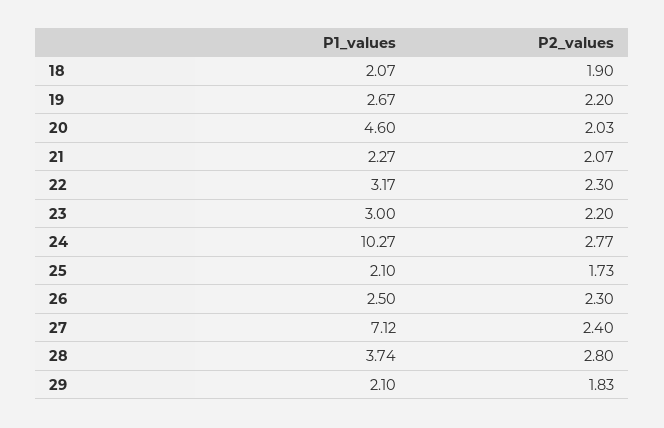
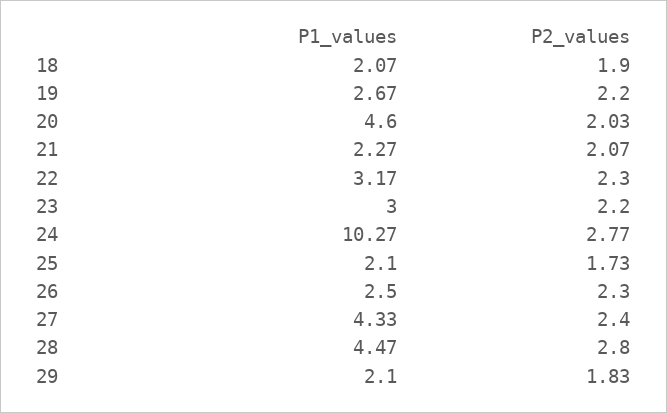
P1_values, 27: 7.12 -> 4.33
P1_values, 28: 3.74 -> 4.47

